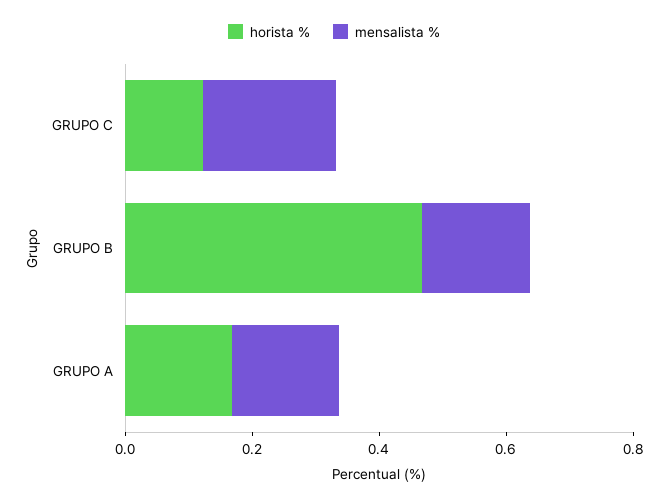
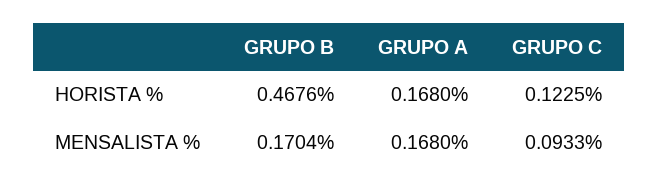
mensalista %, GRUPO C: 0.2 -> 0.0933

